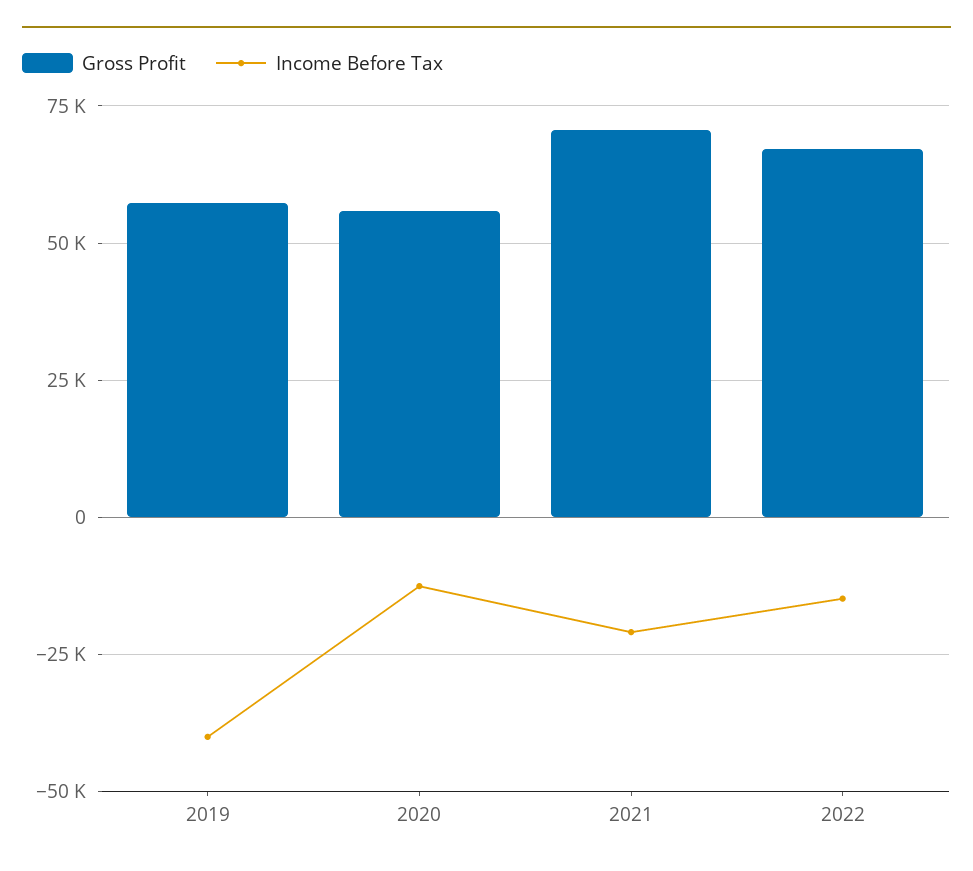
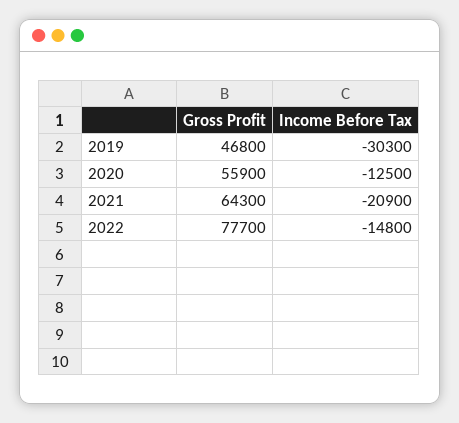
Gross Profit, 2019: 57500 -> 46800
Income Before Tax, 2019: -40000 -> -30300
Gross Profit, 2021: 70000 -> 64300
Gross Profit, 2022: 67500 -> 77700

